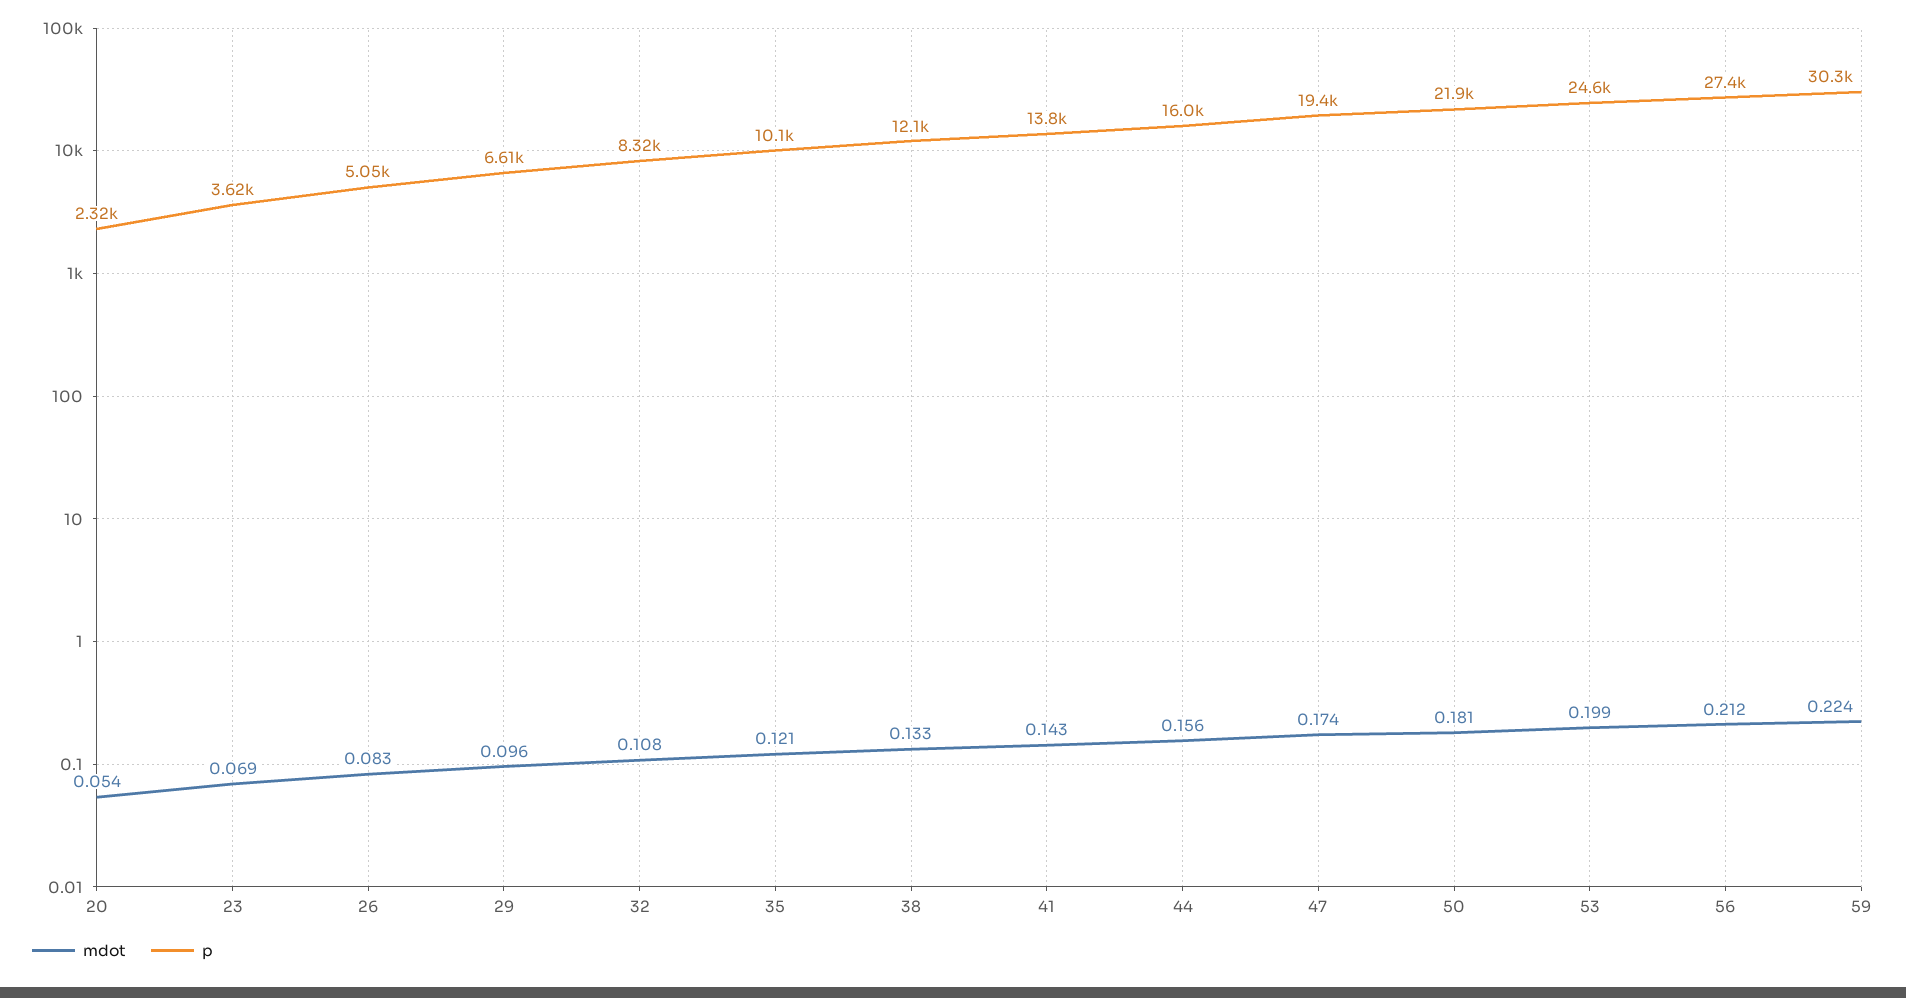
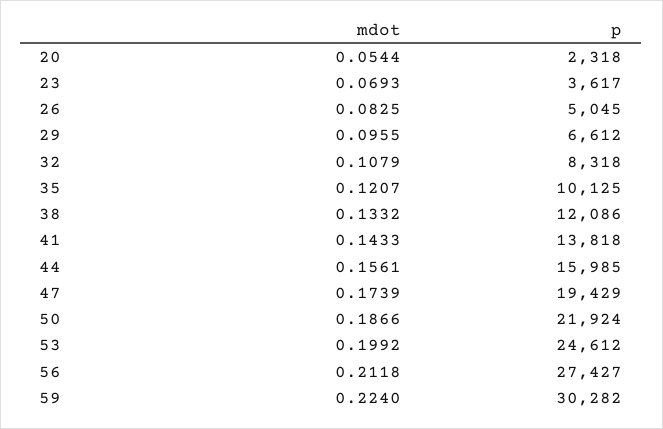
mdot, 50: 0.181 -> 0.1866

